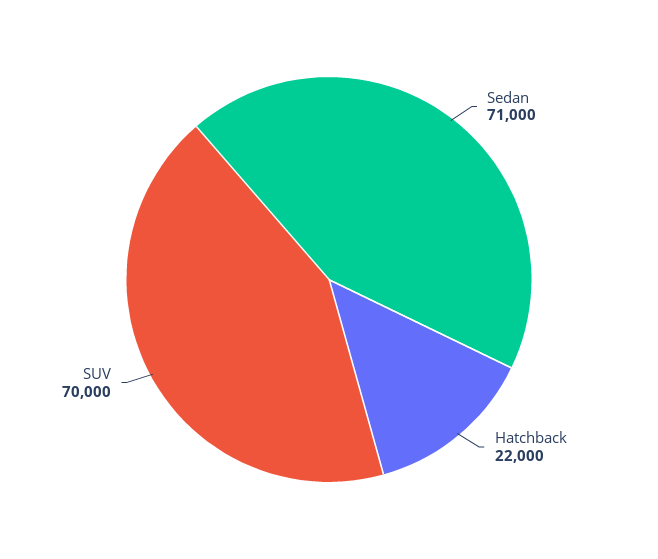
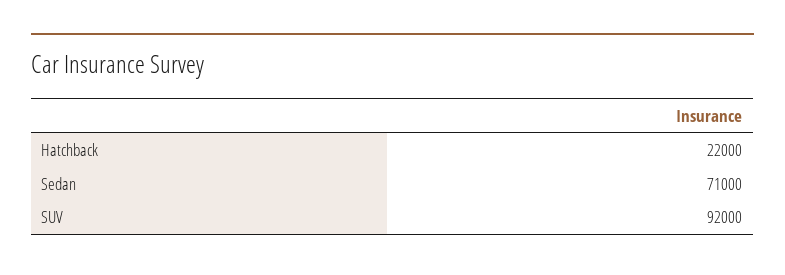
SUV: 70000 -> 92000

